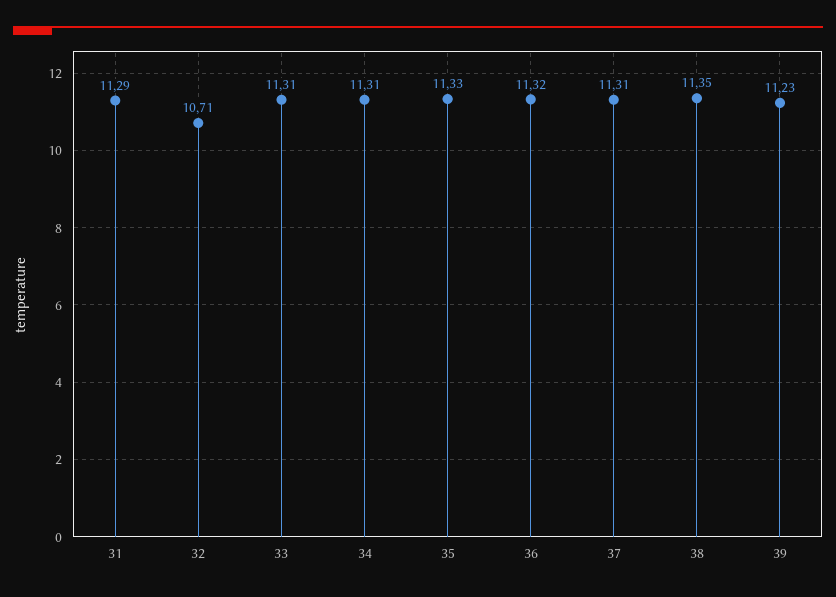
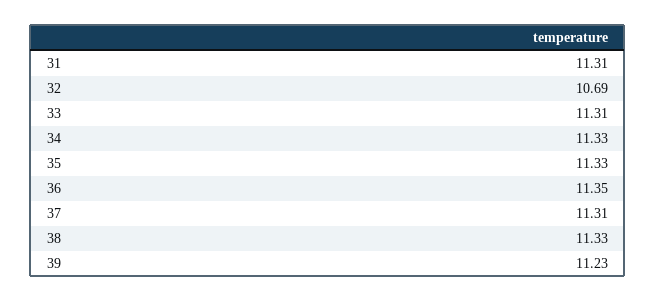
31: 11.29 -> 11.31
32: 10.71 -> 10.69
34: 11.31 -> 11.33
36: 11.32 -> 11.35
38: 11.35 -> 11.33

